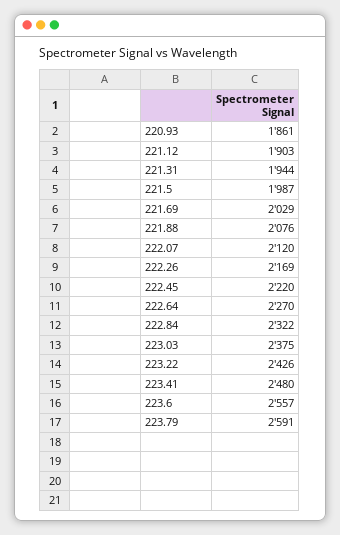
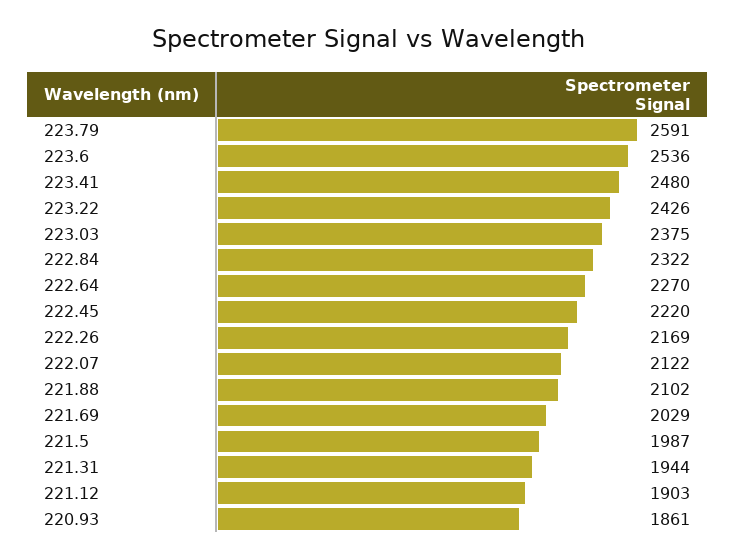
221.88: 2076 -> 2102
222.07: 2120 -> 2122
223.6: 2557 -> 2536

